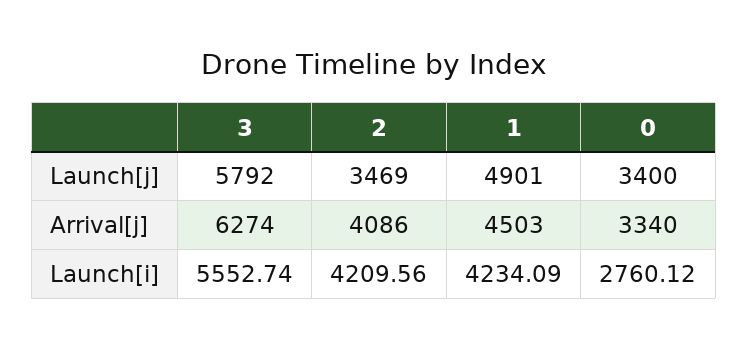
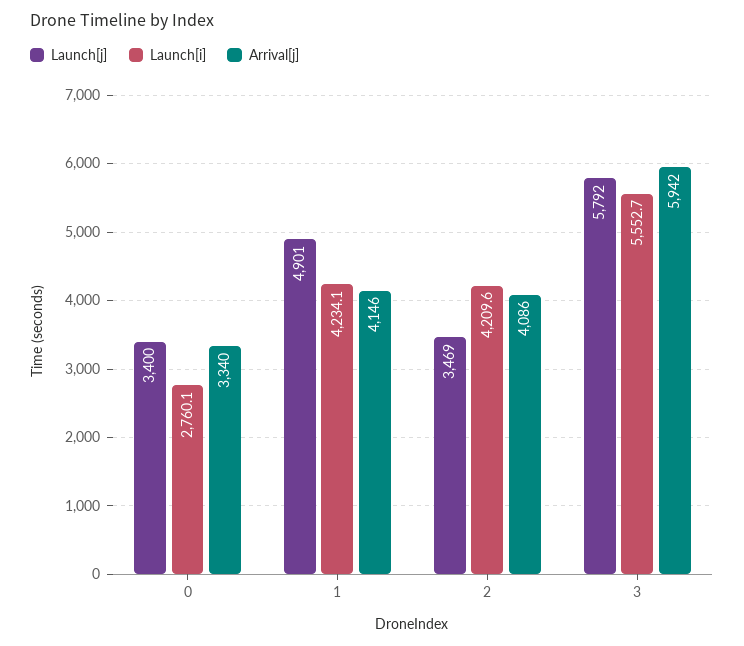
Arrival[j], 3: 6274 -> 5942
Arrival[j], 1: 4503 -> 4146

